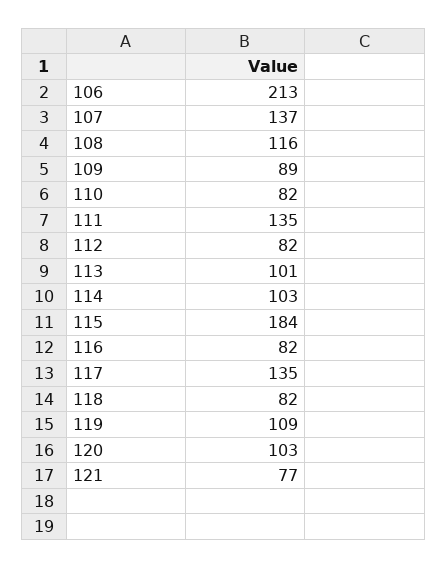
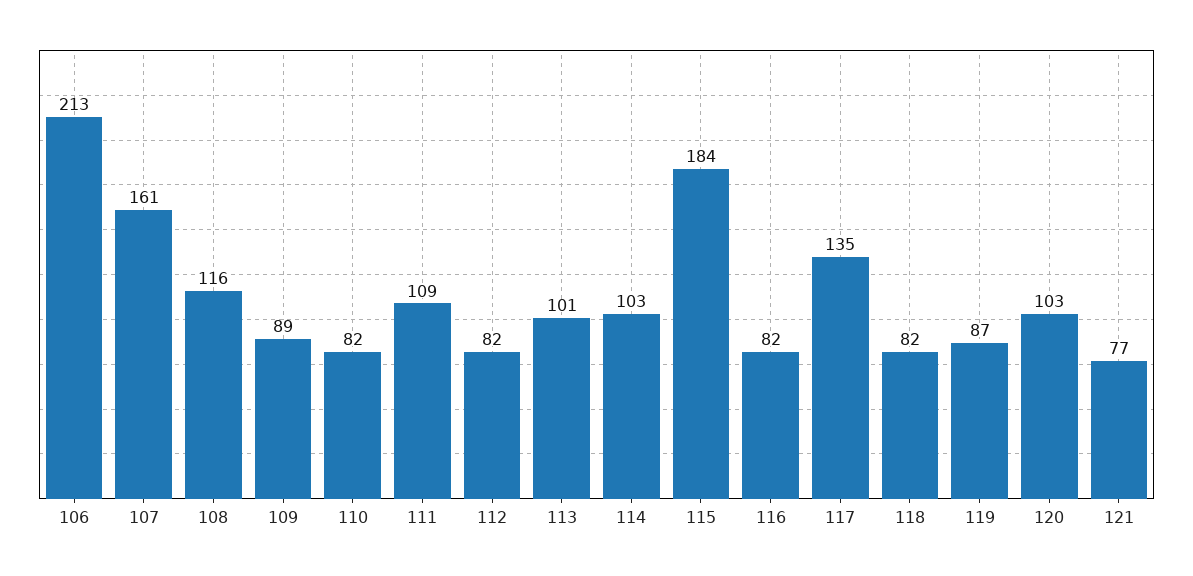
107: 137 -> 161
111: 135 -> 109
119: 109 -> 87

